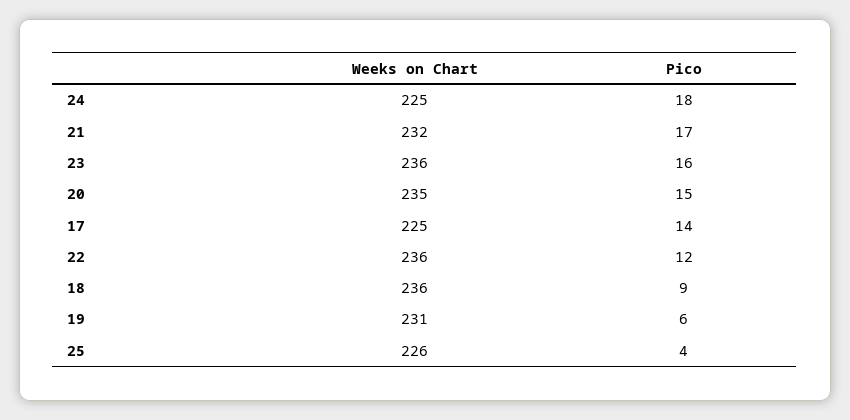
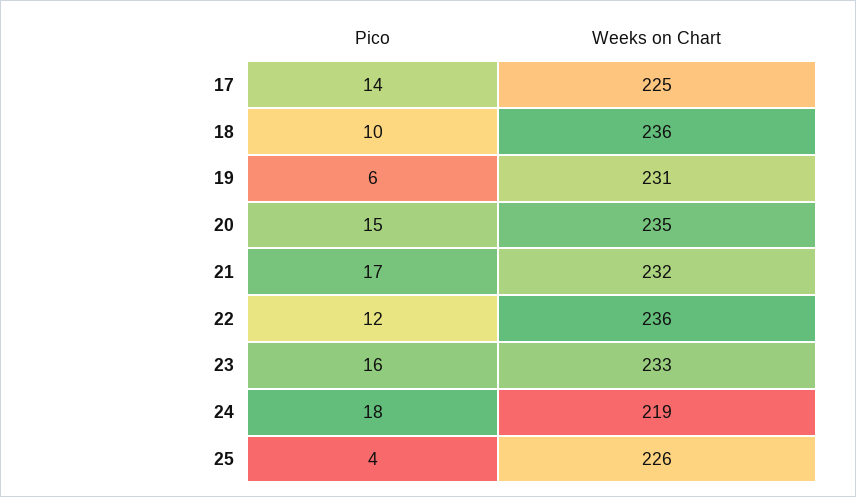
Weeks on Chart, 24: 225 -> 219
Weeks on Chart, 23: 236 -> 233
Pico, 18: 9 -> 10

